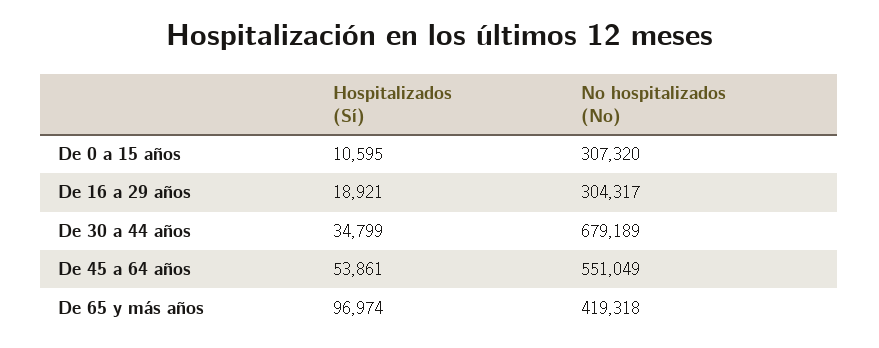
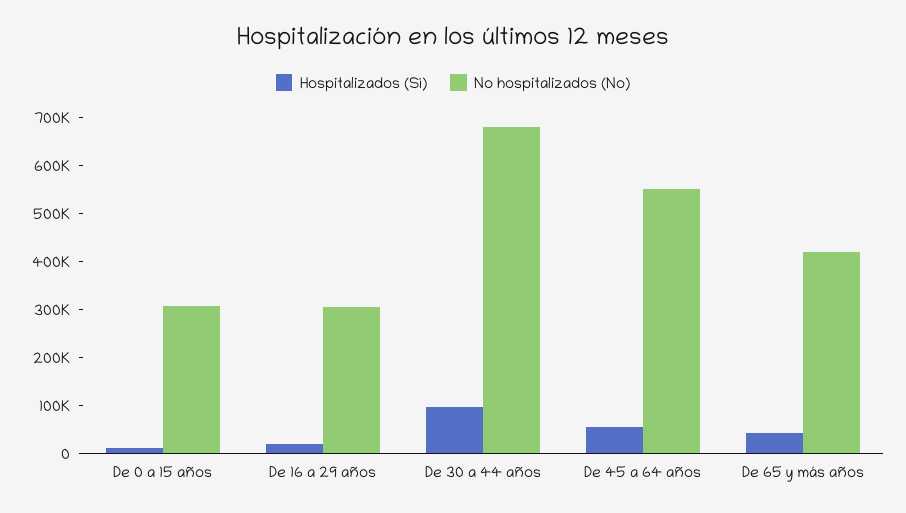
Hospitalizados (Sí), De 30 a 44 años: 34799 -> 100000
Hospitalizados (Sí), De 65 y más años: 96974 -> 40000

